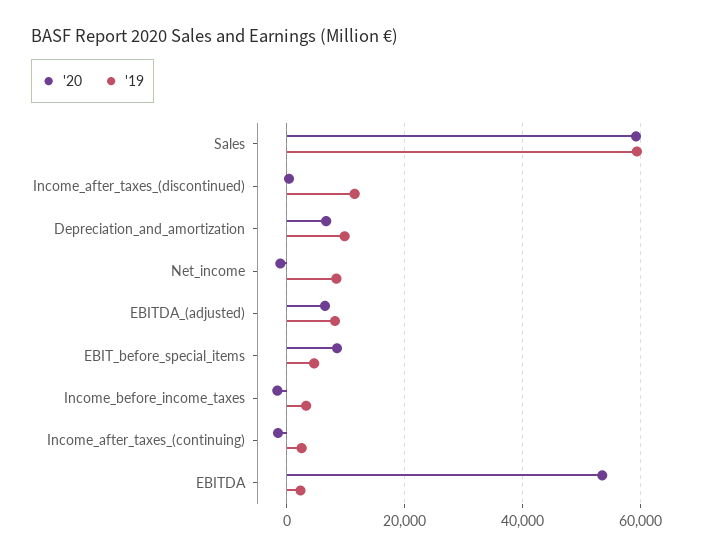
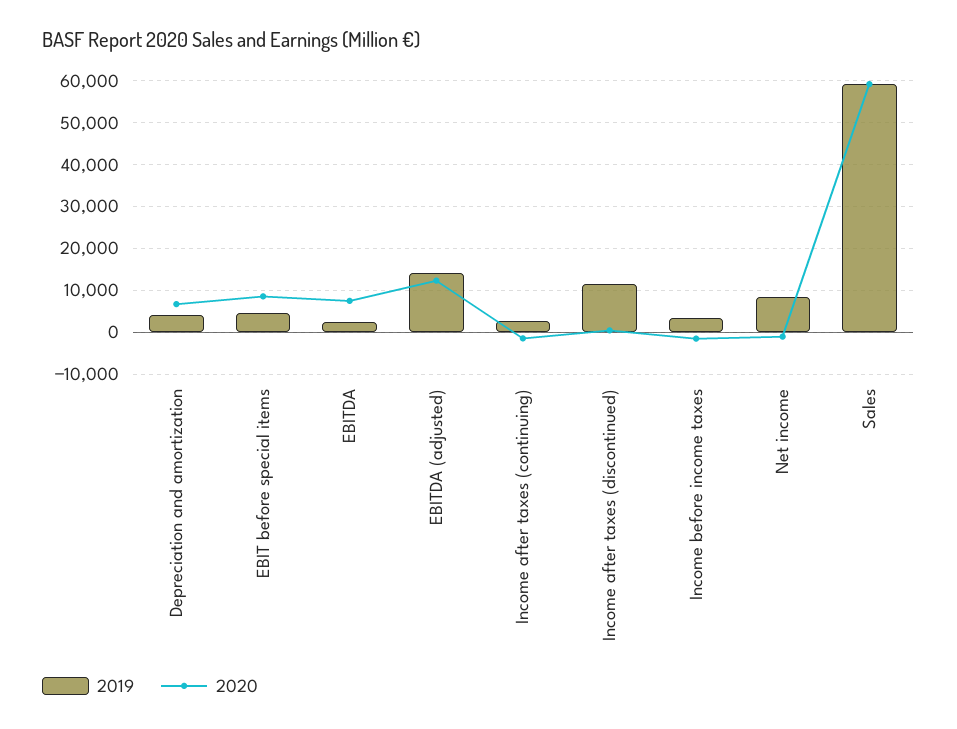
'19, Depreciation_and_amortization: 10000 -> 4000
'20, EBITDA_(adjusted): 6000 -> 12000
'19, EBITDA_(adjusted): 8000 -> 14000
'20, EBITDA: 54000 -> 8000

